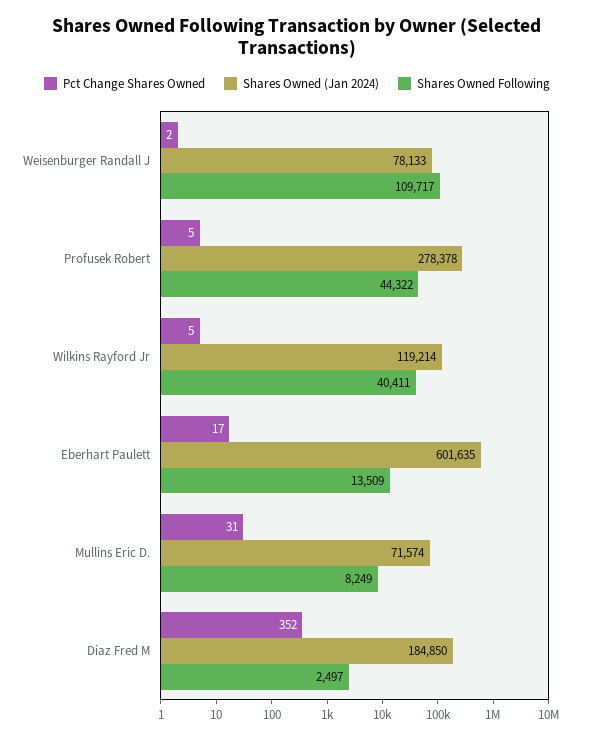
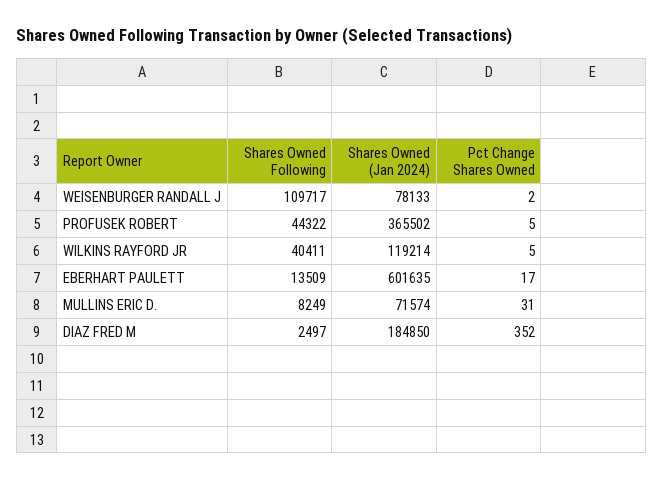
Shares Owned (Jan 2024), Profusek Robert: 278378 -> 365502

